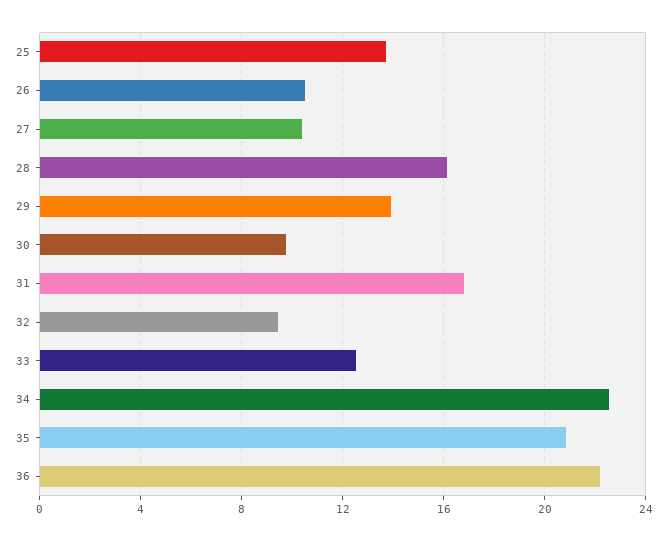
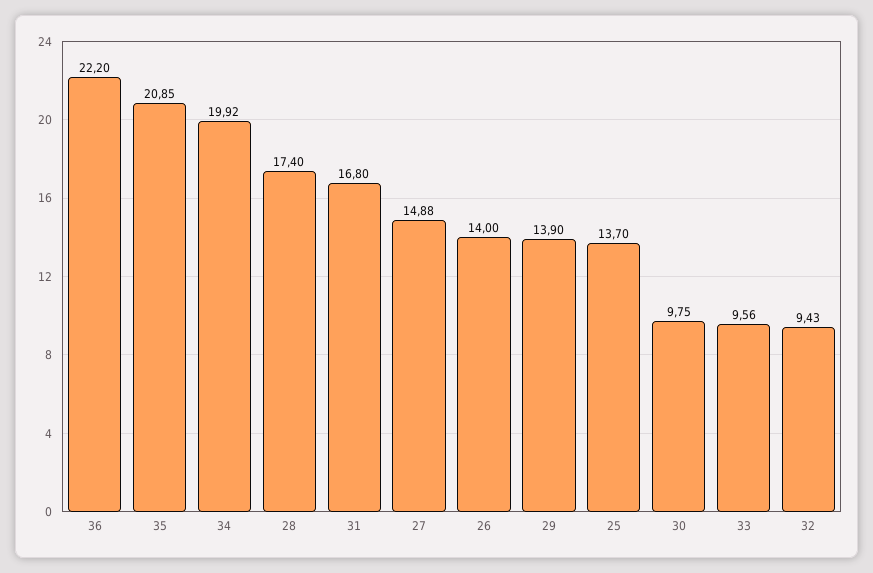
26: 10.5 -> 14
27: 10.5 -> 14.88
28: 16 -> 17.4
33: 12.5 -> 9.56
34: 22.5 -> 19.92

